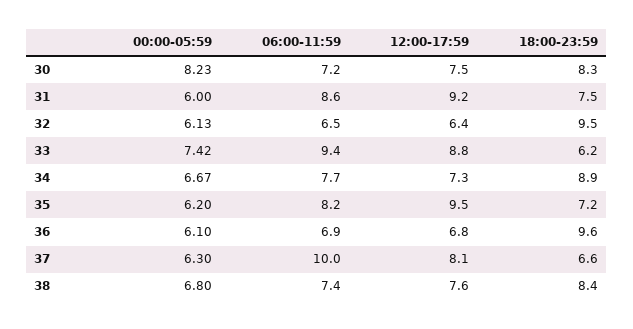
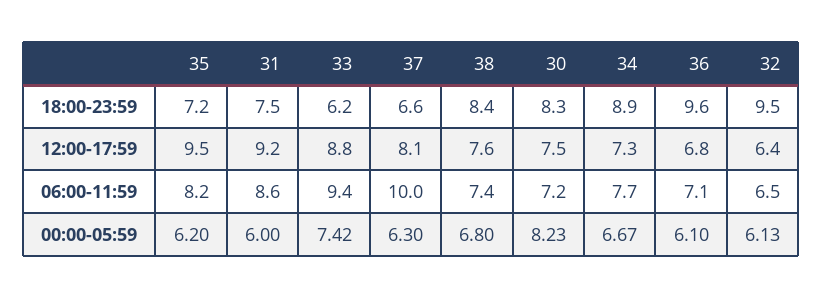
06:00-11:59, 36: 6.9 -> 7.1

